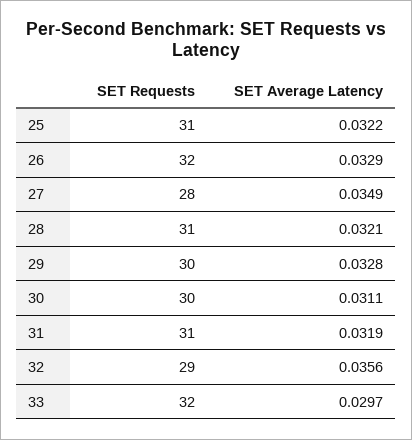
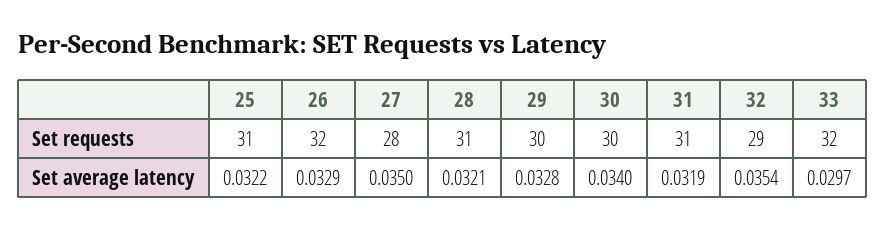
SET Average Latency, 27: 0.0349 -> 0.035
SET Average Latency, 30: 0.0311 -> 0.034
SET Average Latency, 32: 0.0356 -> 0.0354

